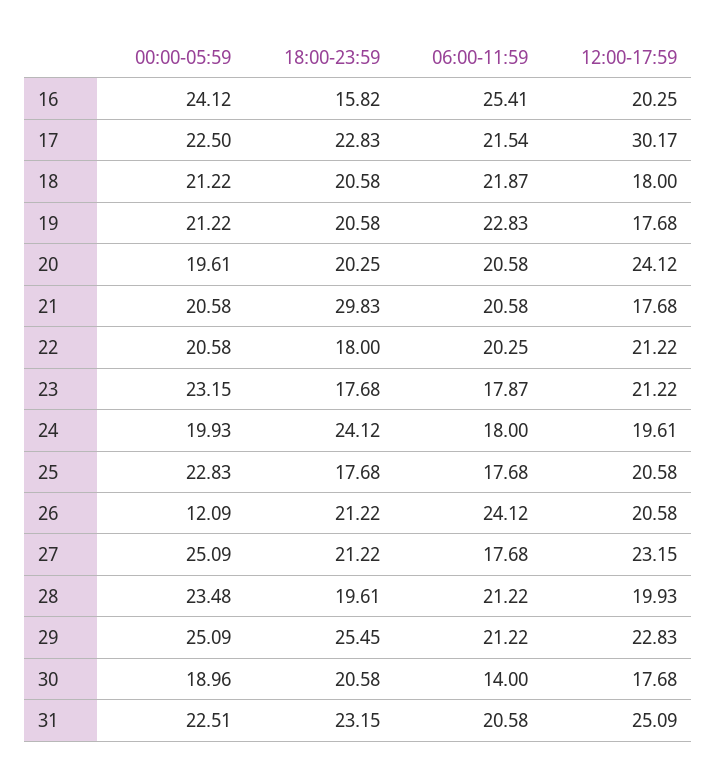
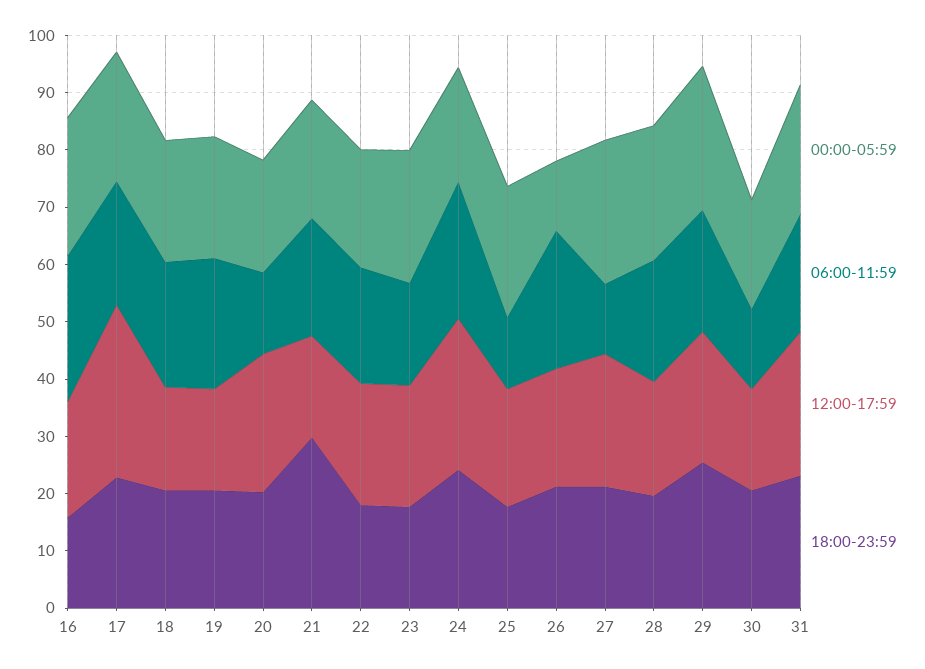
06:00-11:59, 20: 20.58 -> 14
06:00-11:59, 24: 18 -> 24
12:00-17:59, 24: 19.61 -> 26
06:00-11:59, 25: 17.68 -> 12
06:00-11:59, 27: 17.68 -> 12

